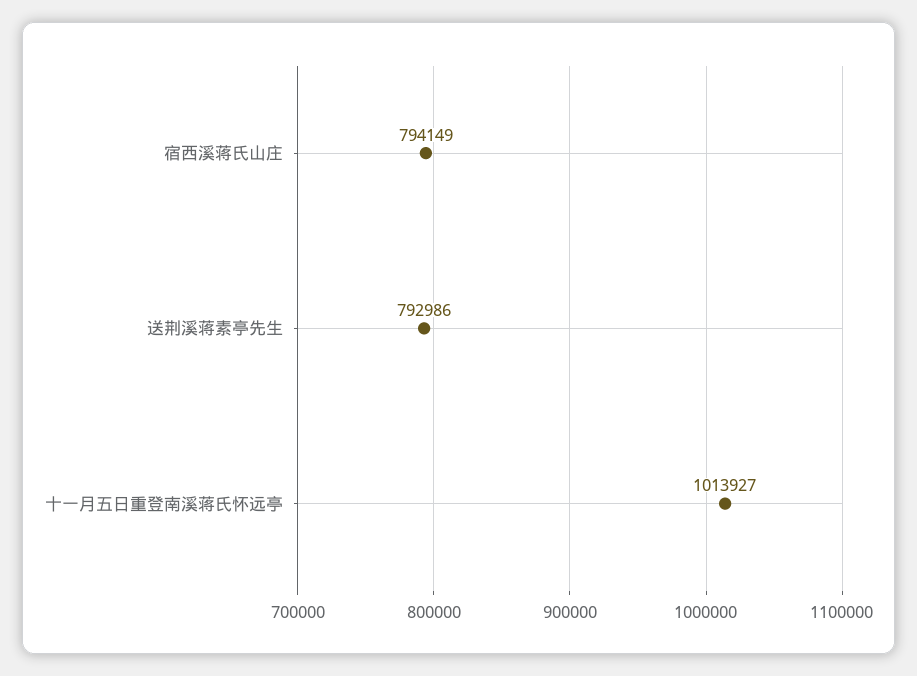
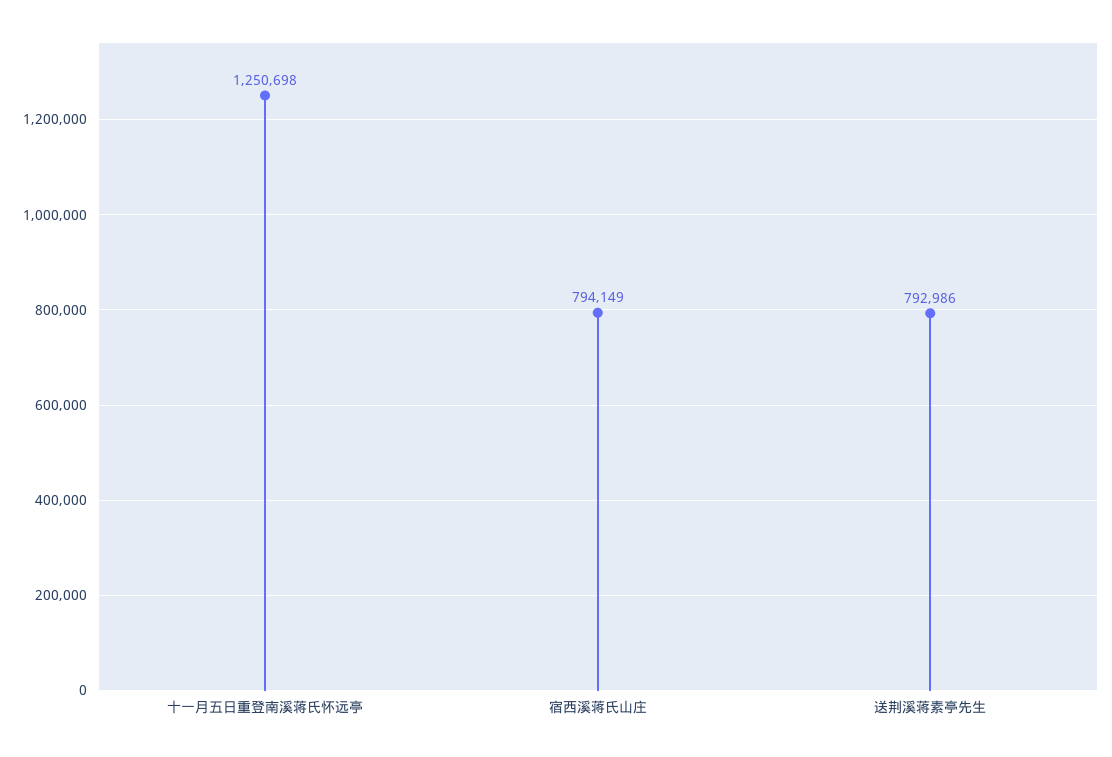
十一月五日重登南溪蒋氏怀远亭: 1013927 -> 1250698

